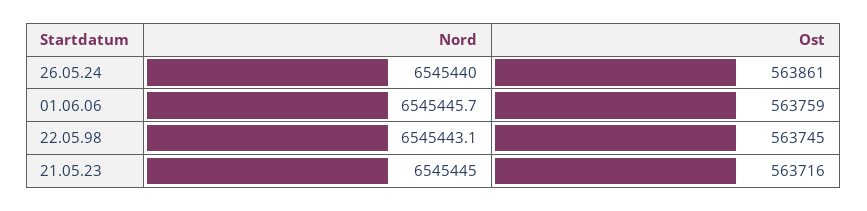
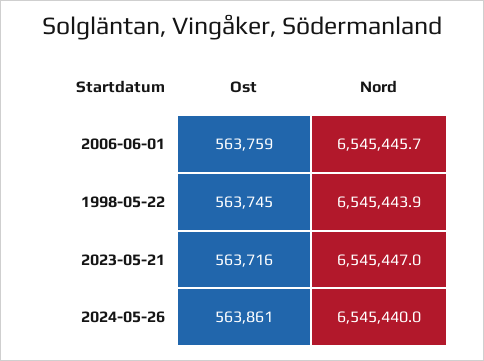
Nord, 22.05.98: 6545443.1 -> 6545443.9
Nord, 21.05.23: 6545445 -> 6545447

